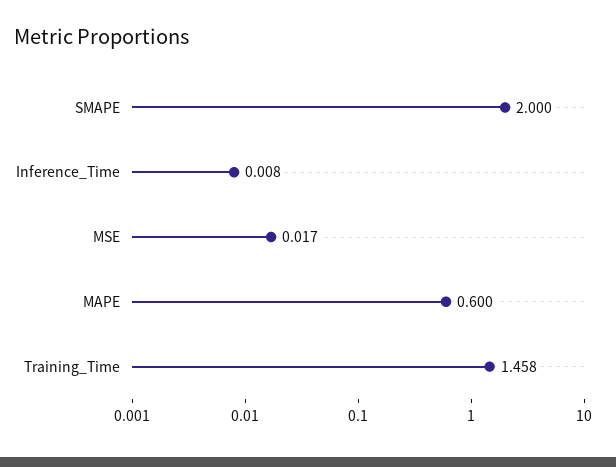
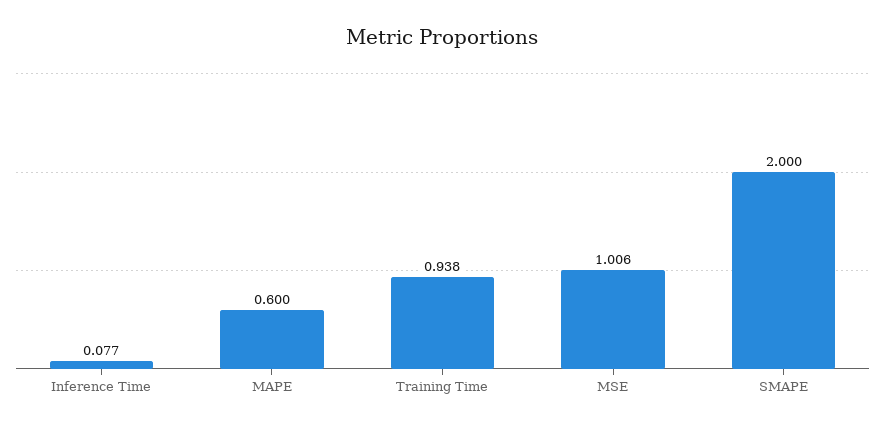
Inference_Time: 0.008 -> 0.077
MSE: 0.017 -> 1.006
Training_Time: 1.458 -> 0.938

